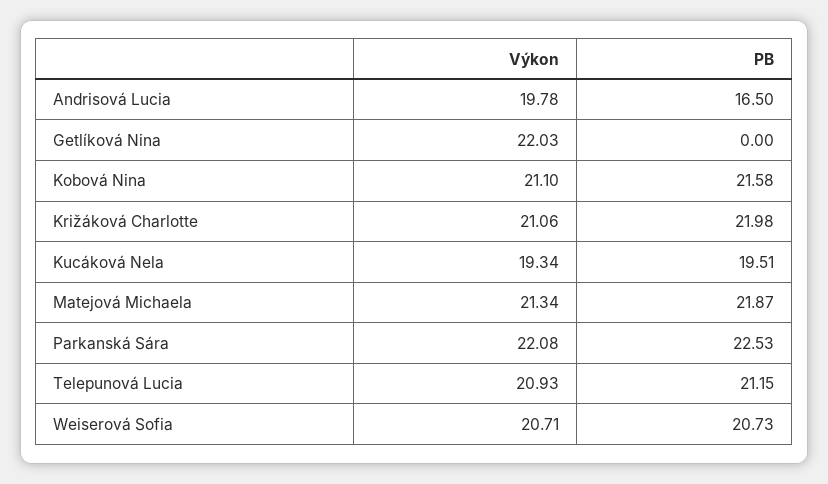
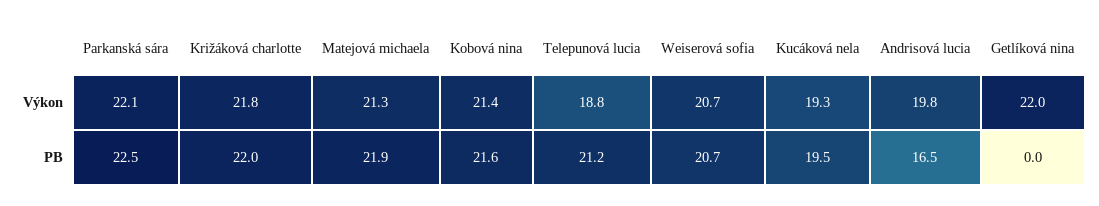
Výkon, Kobová Nina: 21.1 -> 21.4
Výkon, Križáková Charlotte: 21.06 -> 21.8
Výkon, Telepunová Lucia: 20.93 -> 18.8

